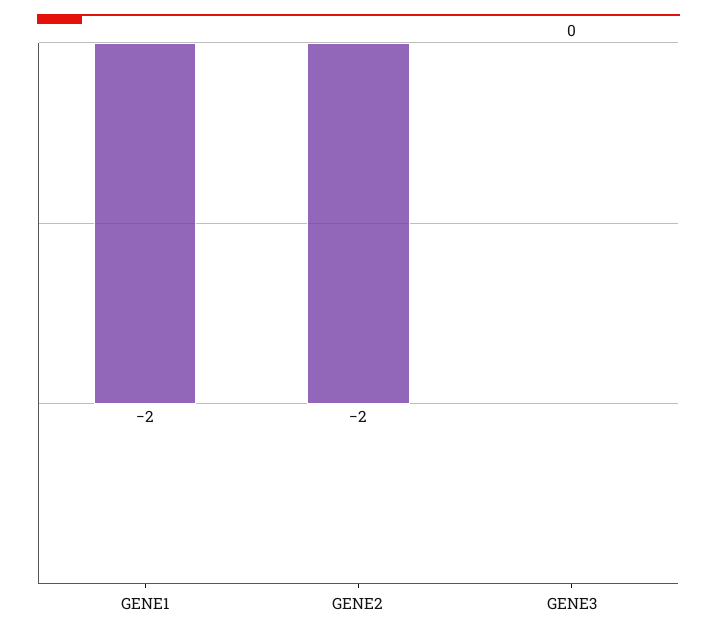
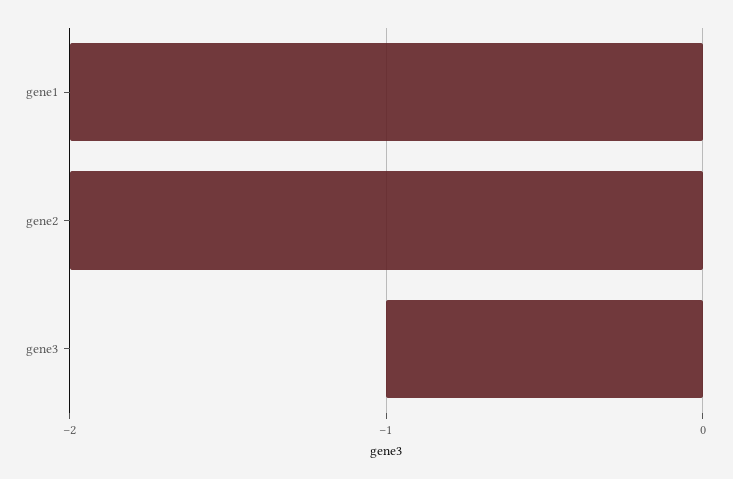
GENE3: 0 -> -1

